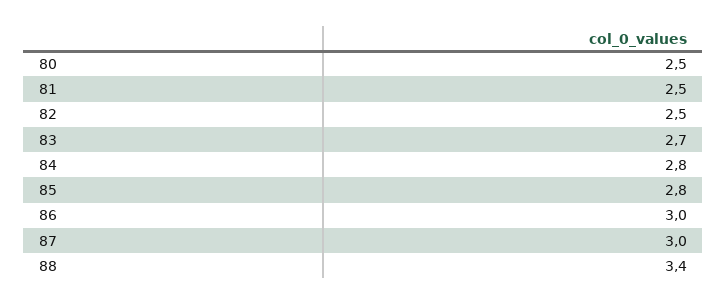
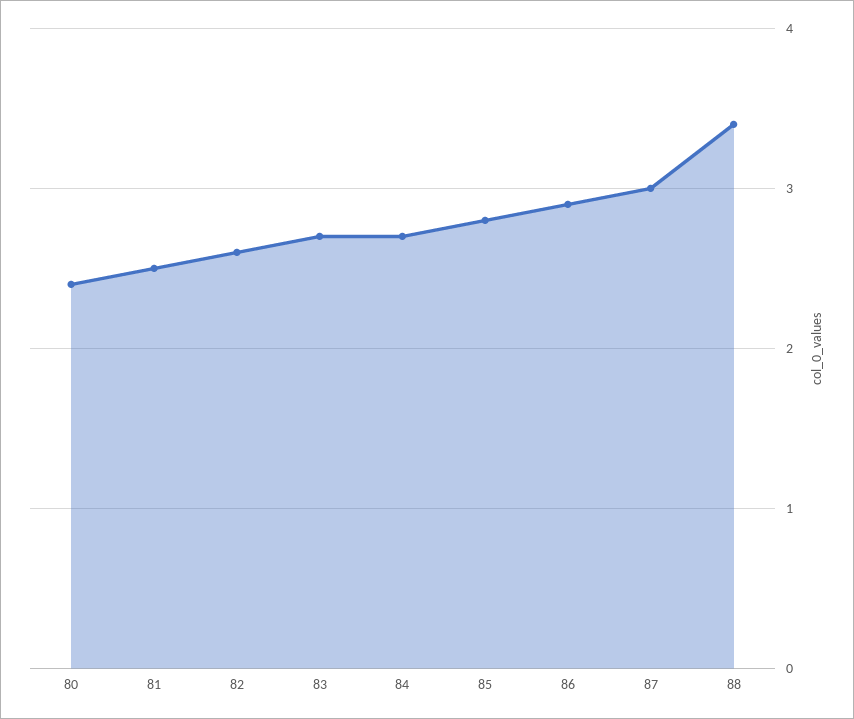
80: 2.5 -> 2.4
82: 2.5 -> 2.6
84: 2.8 -> 2.7
86: 3 -> 2.9

